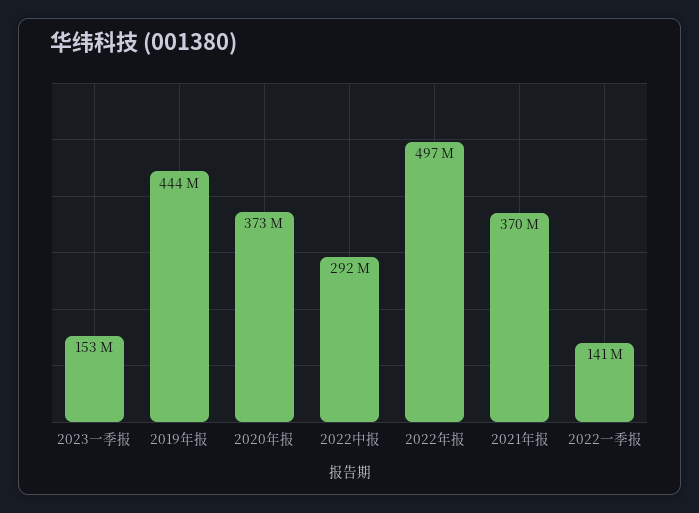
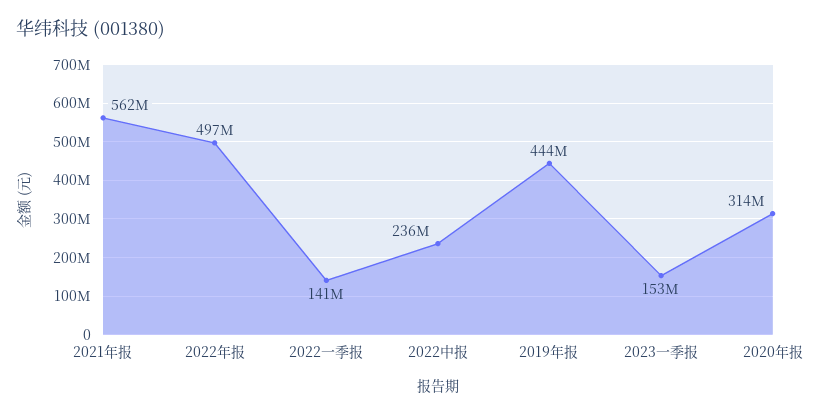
2020年报: 373000000 -> 314000000
2022中报: 292000000 -> 236000000
2021年报: 370000000 -> 562000000

